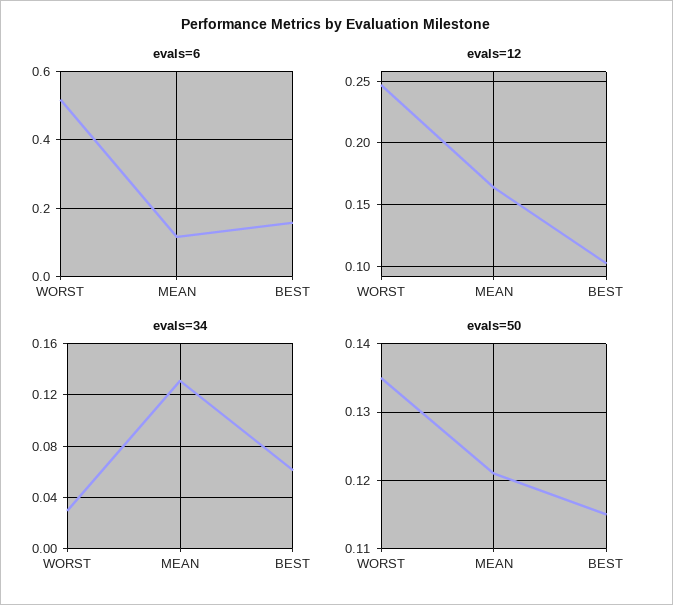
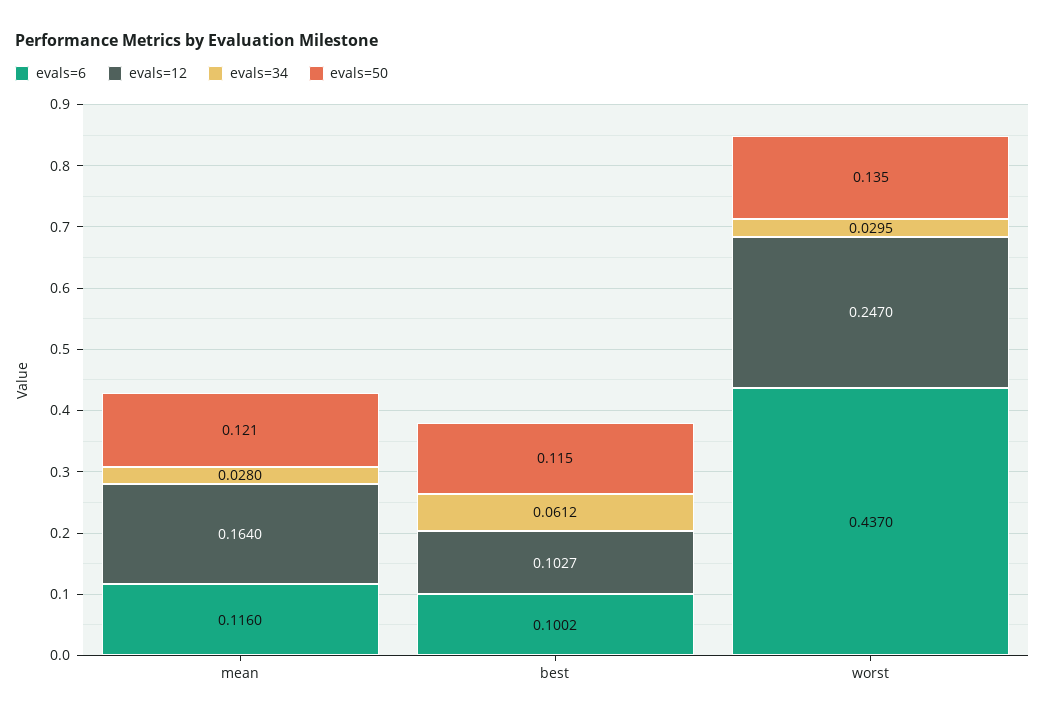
evals=6, WORST: 0.52 -> 0.437
evals=6, BEST: 0.16 -> 0.1002
evals=34, MEAN: 0.13 -> 0.028

